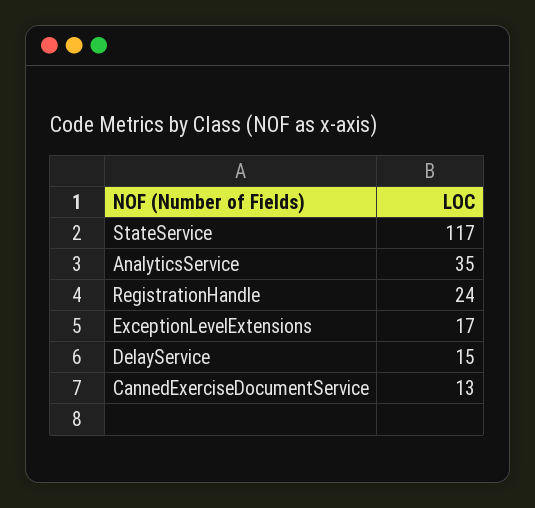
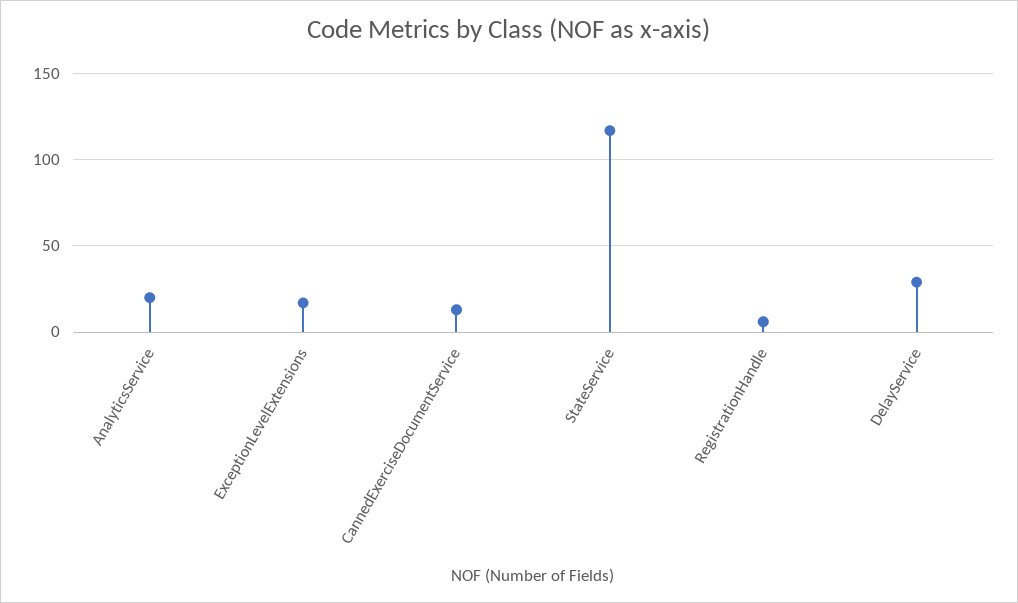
AnalyticsService: 35 -> 20
RegistrationHandle: 24 -> 5
DelayService: 15 -> 30

